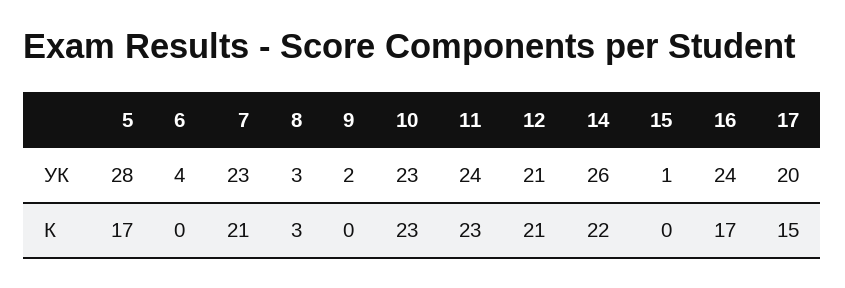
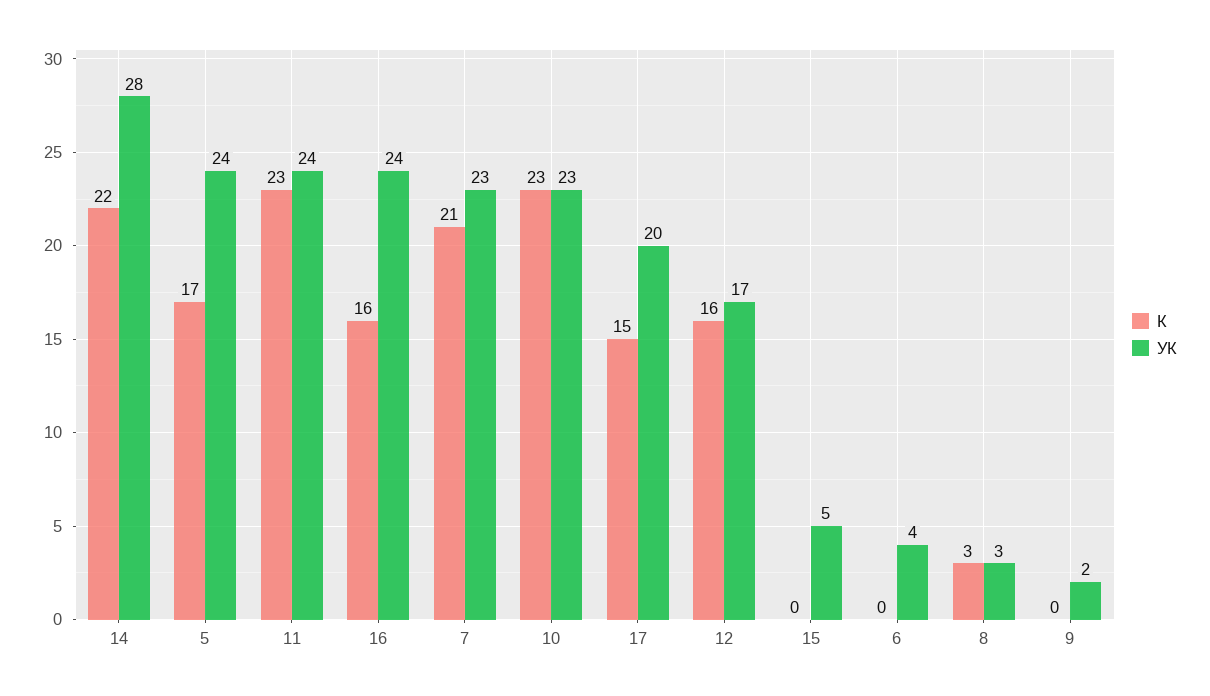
УК, 5: 28 -> 24
УК, 12: 21 -> 17
УК, 14: 26 -> 28
УК, 15: 1 -> 5
К, 12: 21 -> 16
К, 16: 17 -> 16

